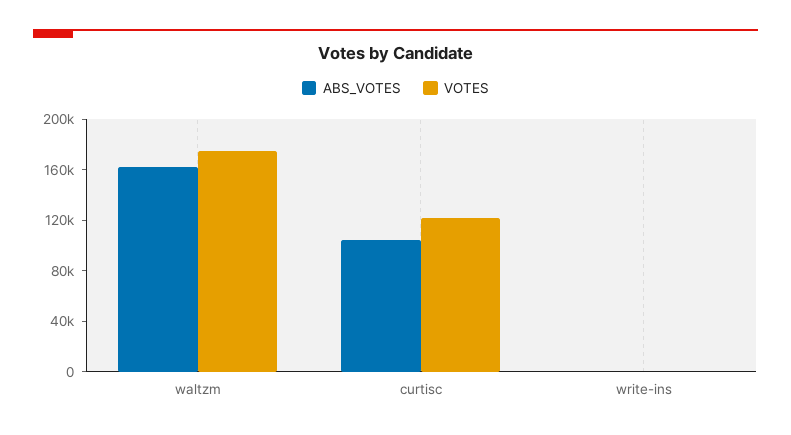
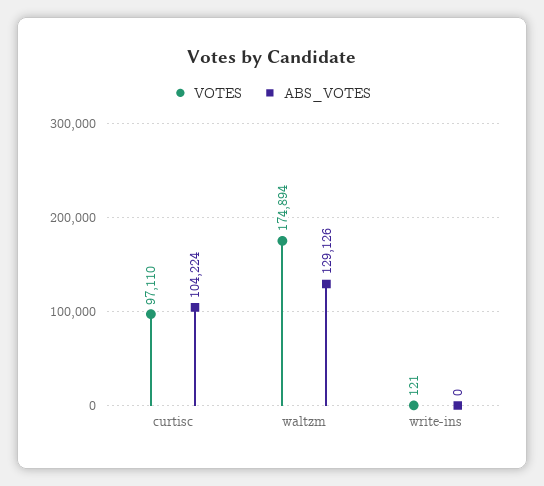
ABS_VOTES, waltzm: 160000 -> 129126
VOTES, curtisc: 120000 -> 97110

